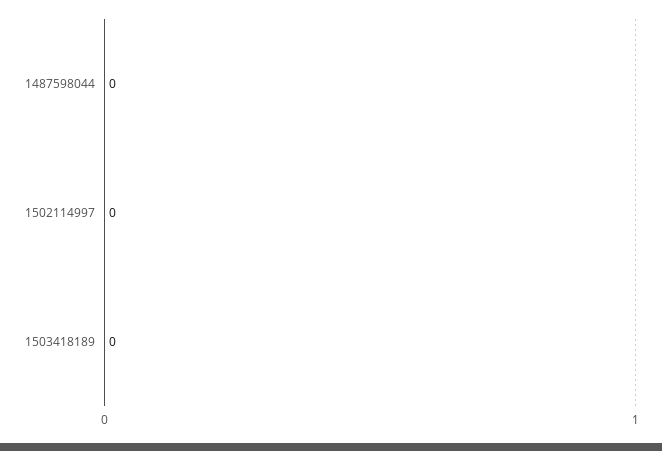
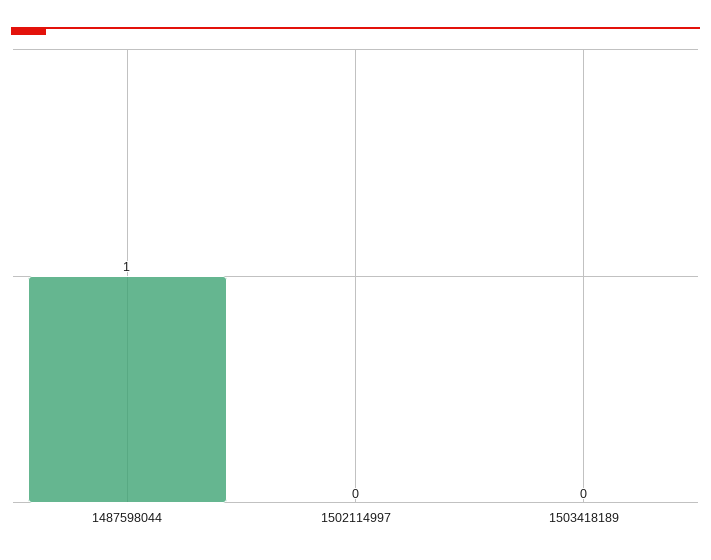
1487598044: 0 -> 1

